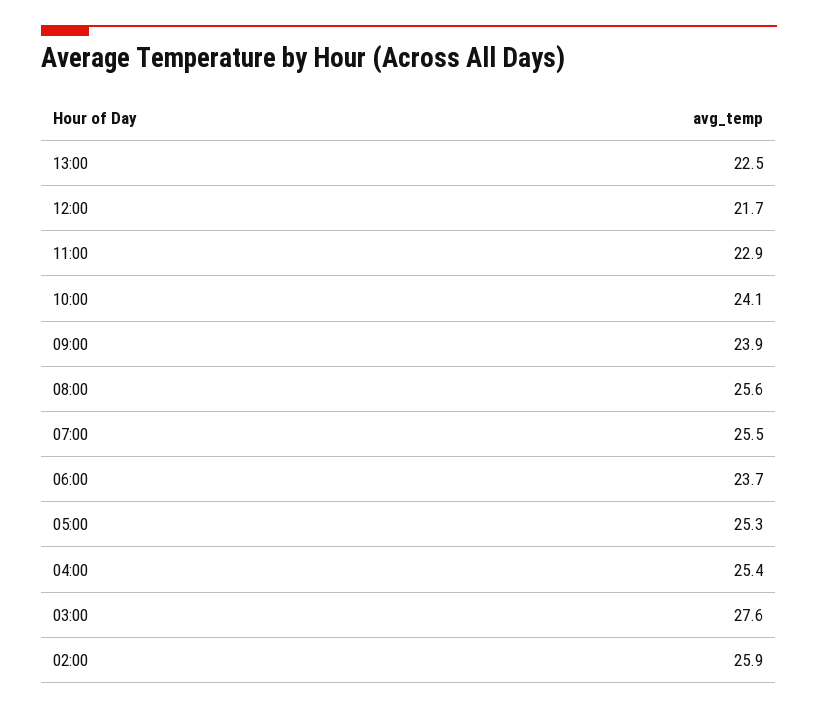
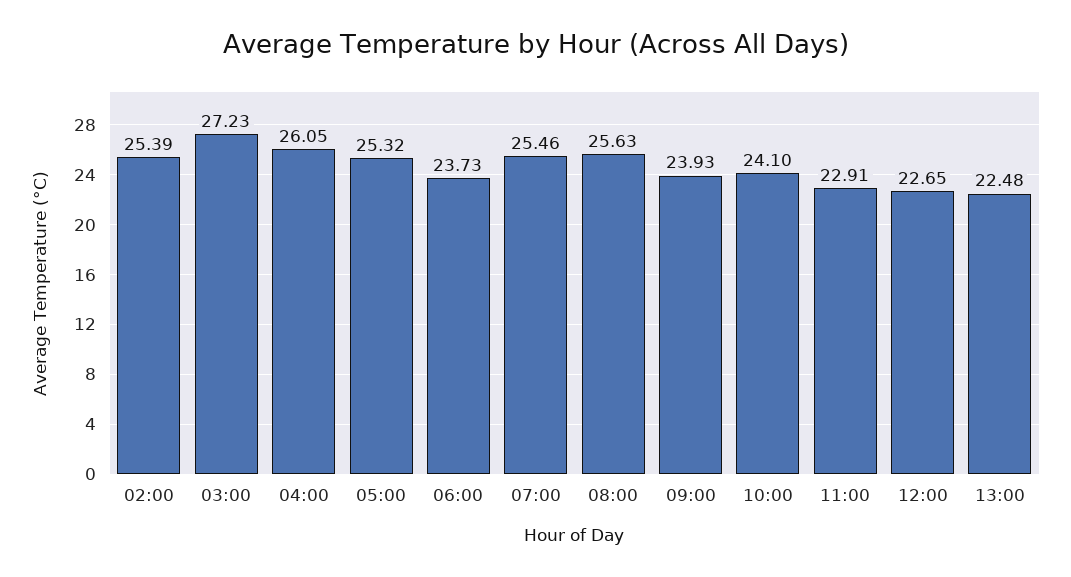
12:00: 21.7 -> 22.65
04:00: 25.4 -> 26.05
03:00: 27.6 -> 27.23
02:00: 25.9 -> 25.39

